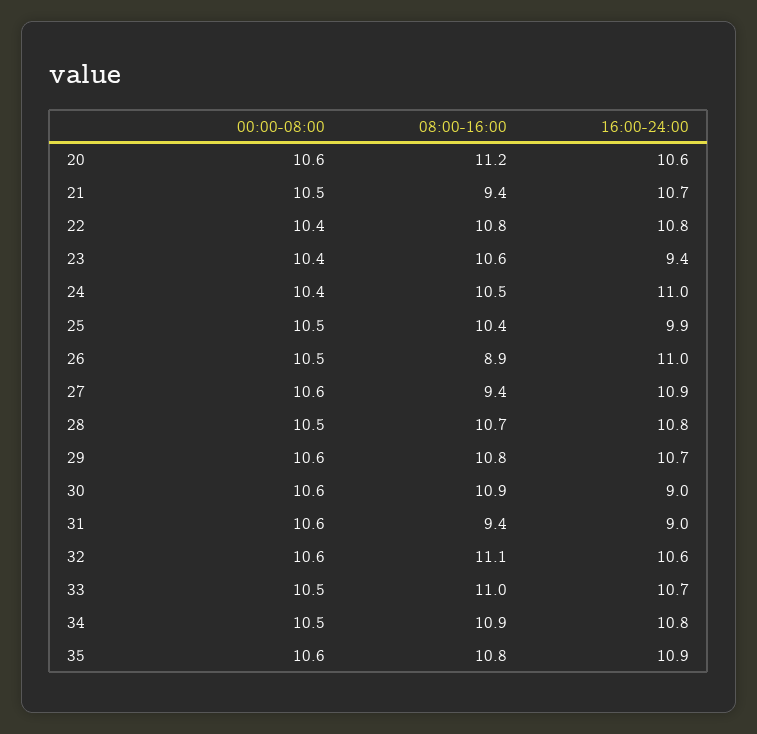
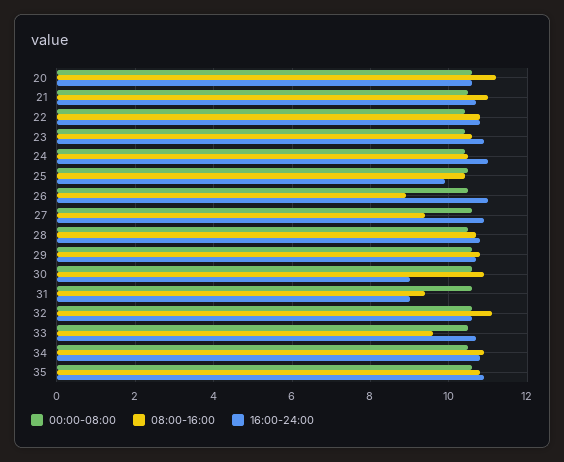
08:00-16:00, 21: 9.4 -> 11
16:00-24:00, 23: 9.4 -> 11
08:00-16:00, 33: 11 -> 9.5

